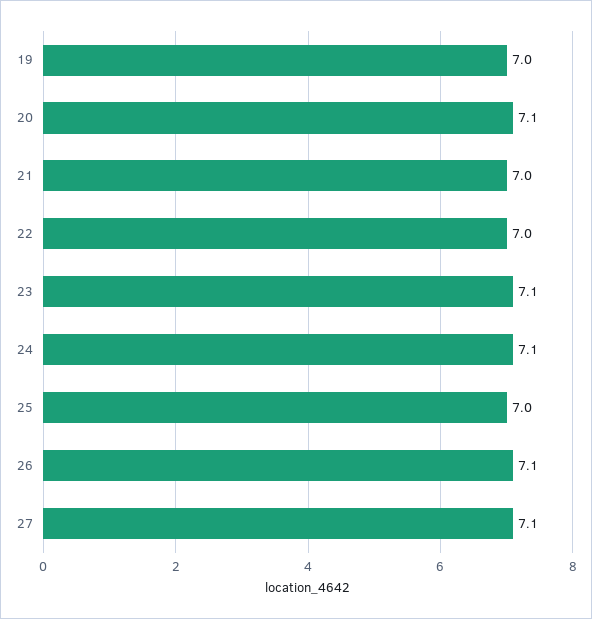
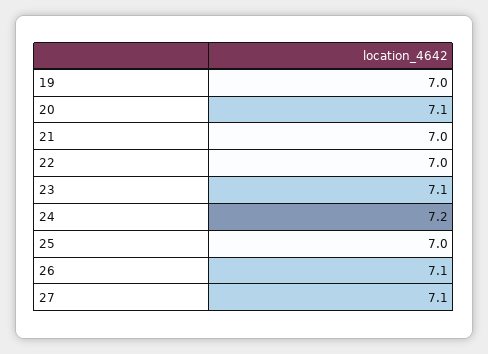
24: 7.1 -> 7.2

